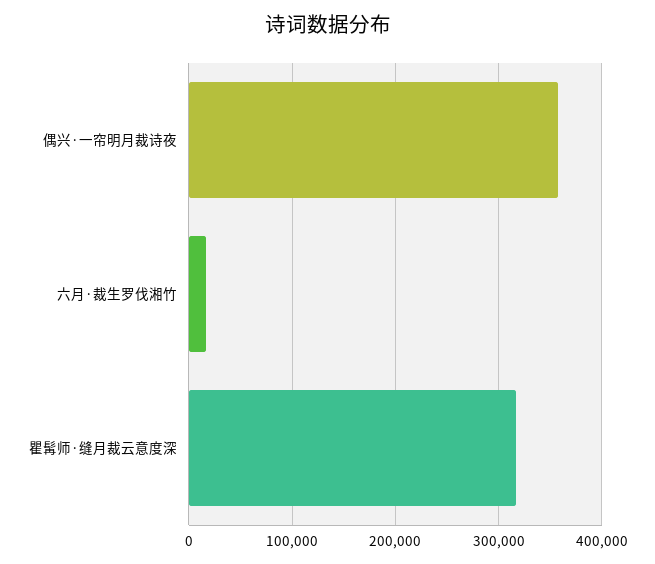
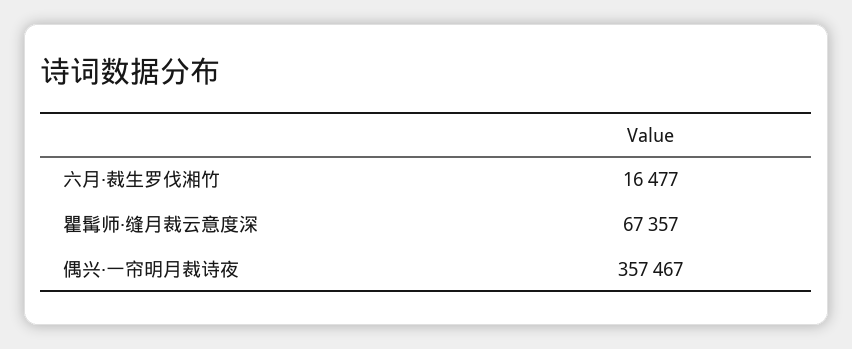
瞿髯师·缝月裁云意度深: 320000 -> 67357

